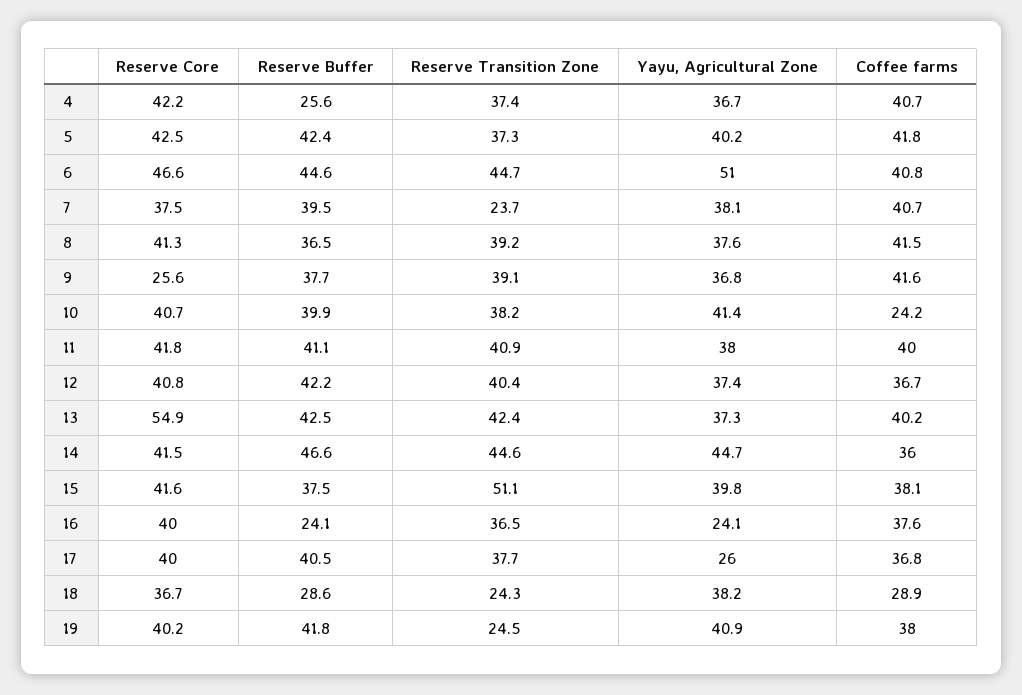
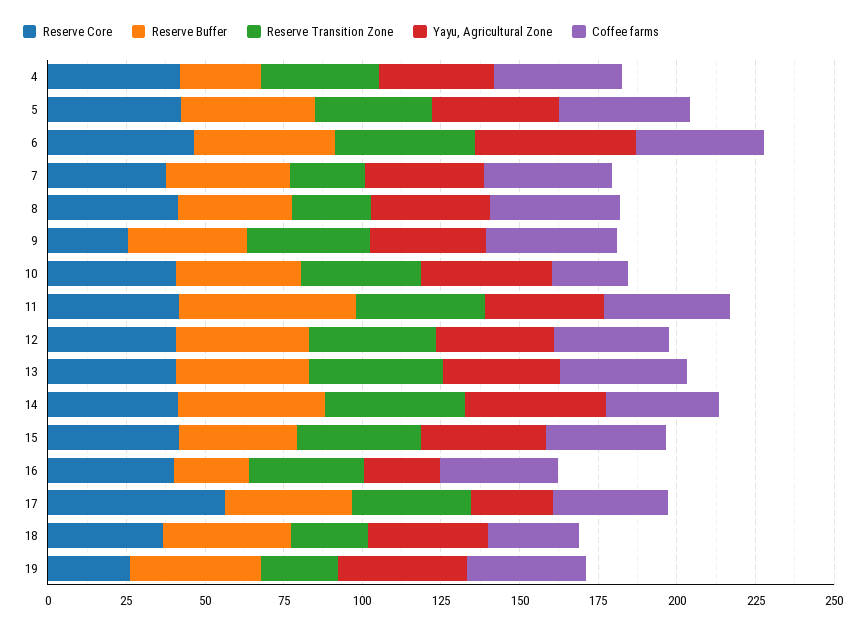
Reserve Transition Zone, 8: 39.2 -> 25
Reserve Buffer, 11: 41.1 -> 55
Reserve Core, 13: 54.9 -> 40
Reserve Transition Zone, 15: 51.1 -> 40
Reserve Core, 17: 40 -> 55
Reserve Buffer, 18: 28.6 -> 40
Reserve Core, 19: 40.2 -> 25

